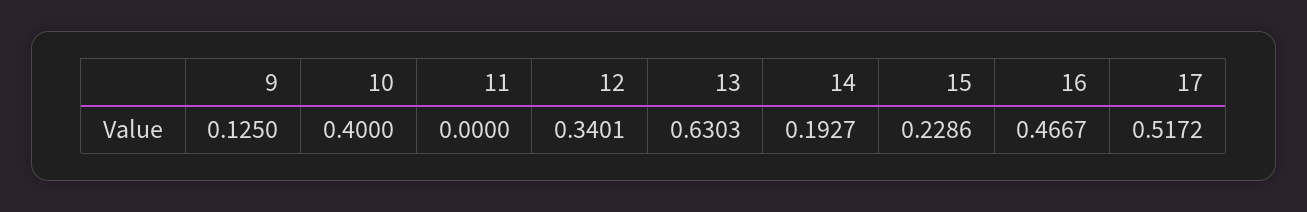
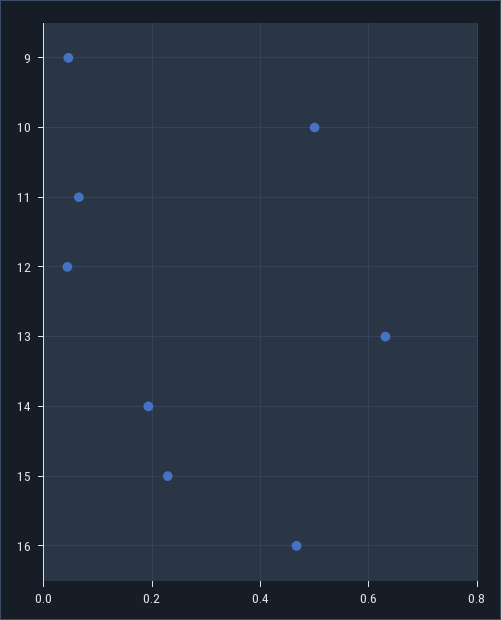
9: 0.125 -> 0.04
10: 0.4 -> 0.5
11: 0 -> 0.06
12: 0.3401 -> 0.04
17: 0.5172 -> none

